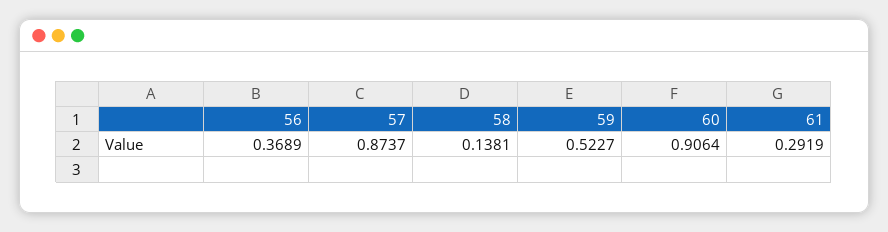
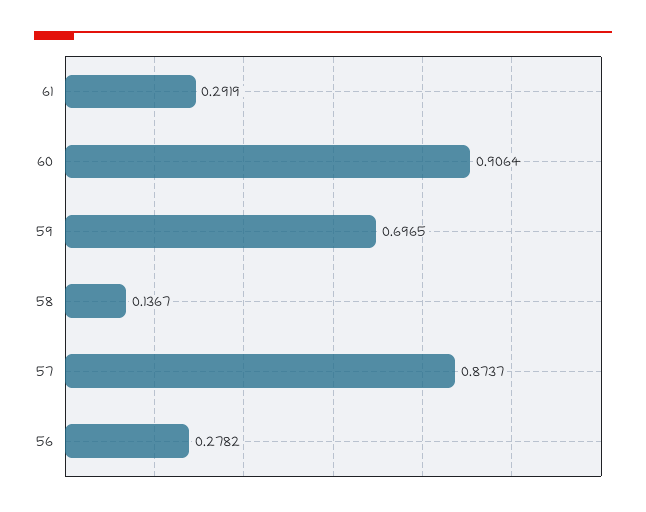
56: 0.3689 -> 0.2782
58: 0.1381 -> 0.1367
59: 0.5227 -> 0.6965

